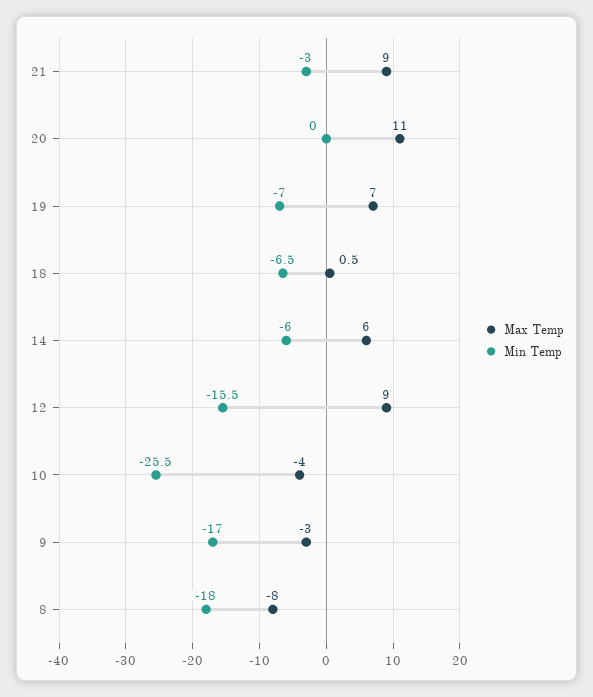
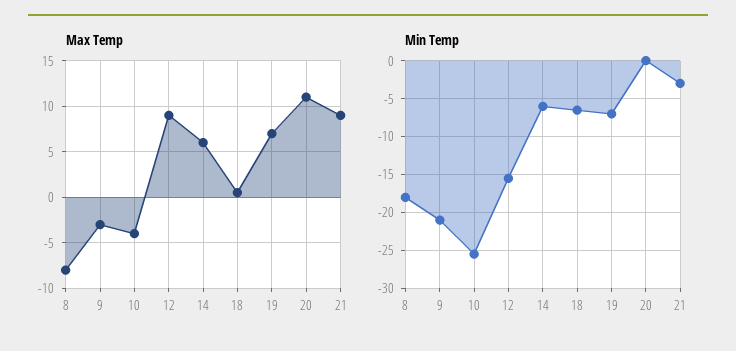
Min Temp, 9: -17 -> -21

